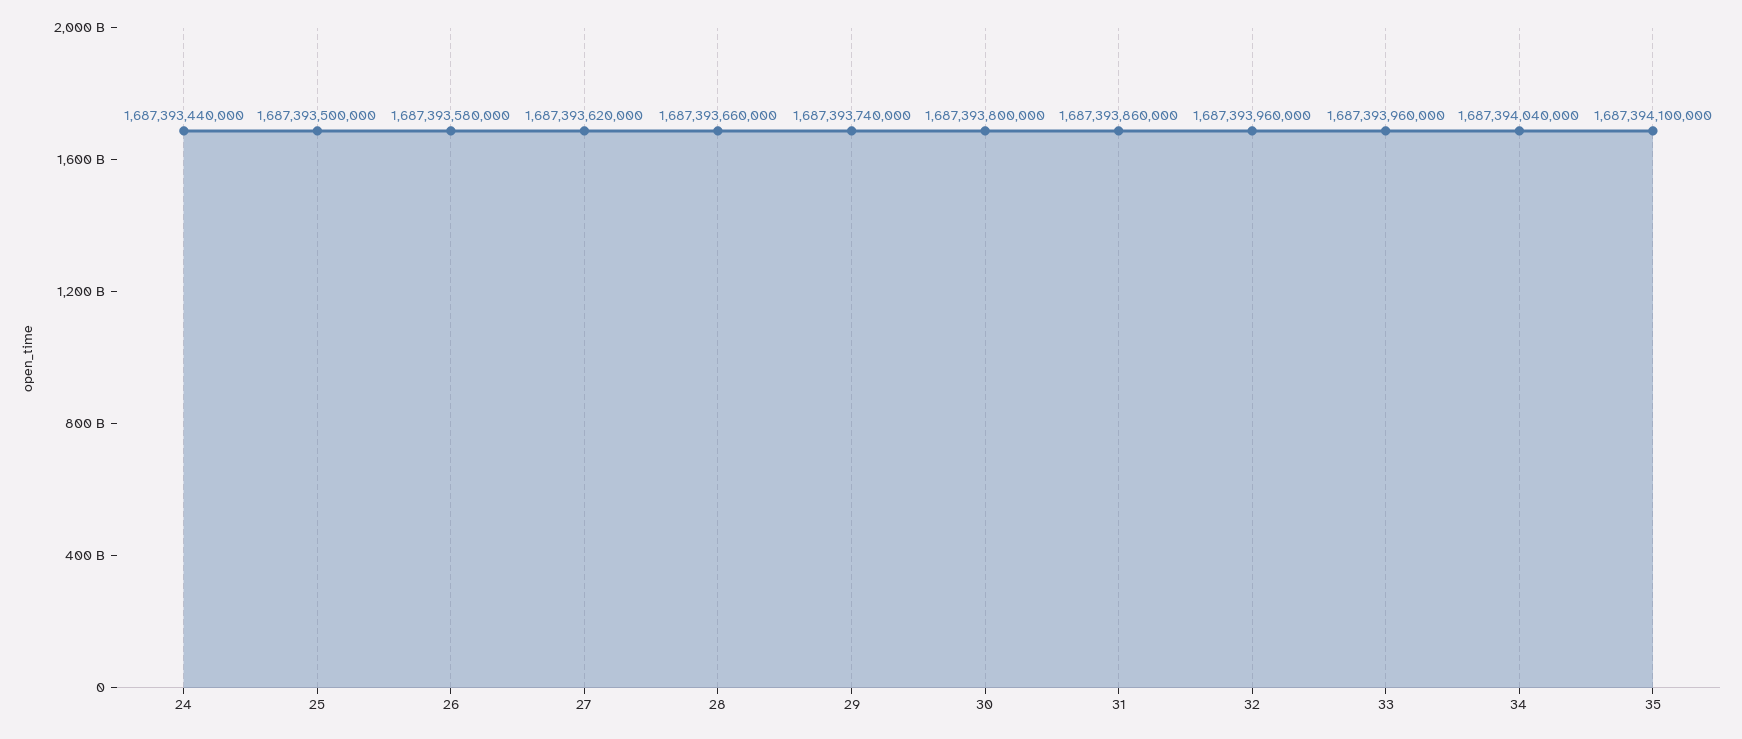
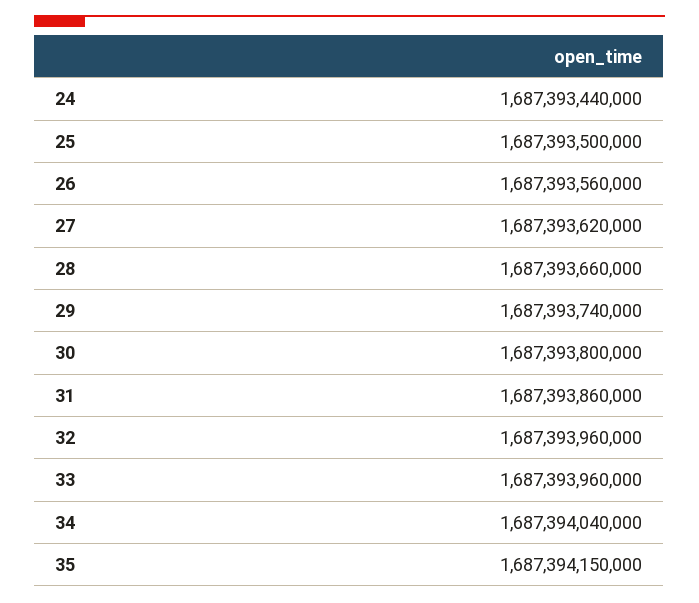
26: 1687393580000 -> 1687393560000
35: 1687394100000 -> 1687394150000

